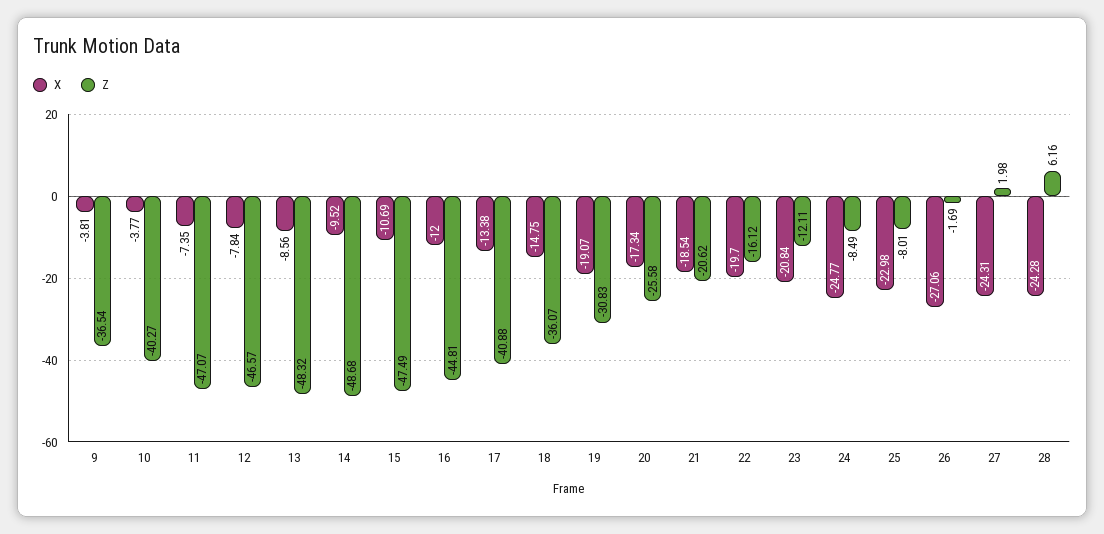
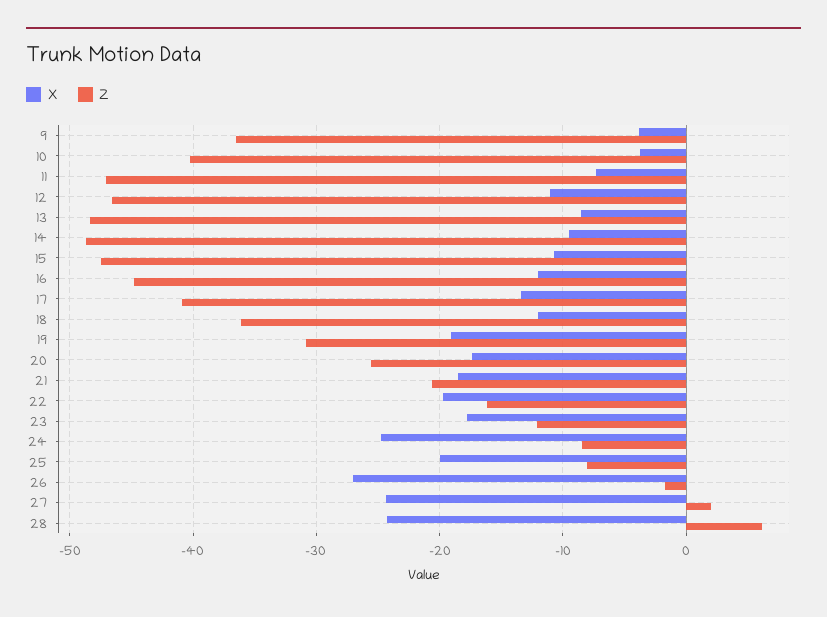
X, 12: -7.84 -> -11
X, 18: -14.75 -> -12
X, 23: -20.84 -> -18
X, 25: -22.98 -> -20

